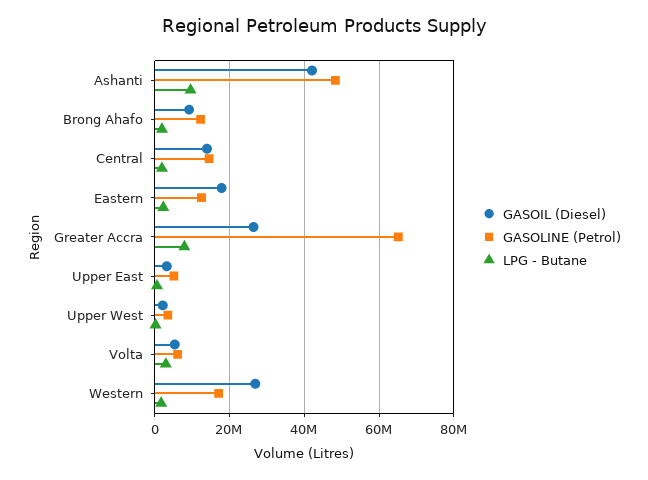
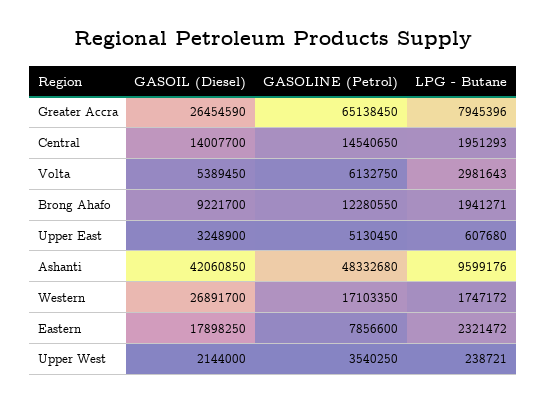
GASOLINE (Petrol), Eastern: 12000000 -> 7856600

